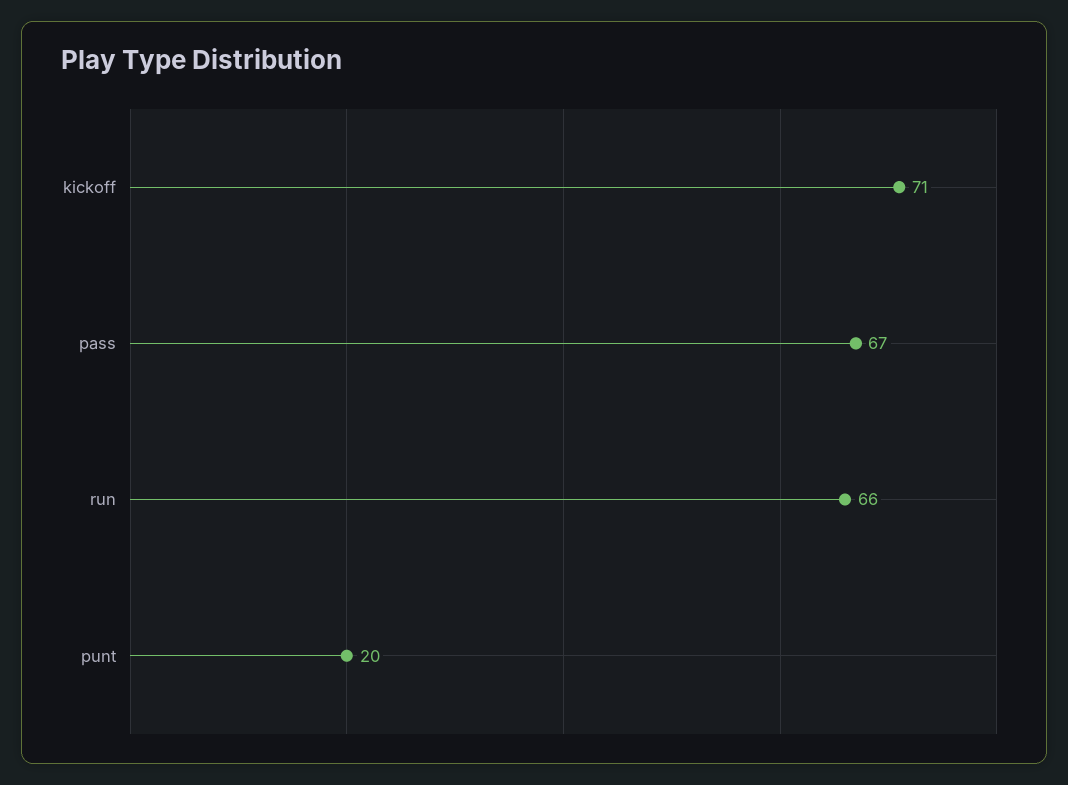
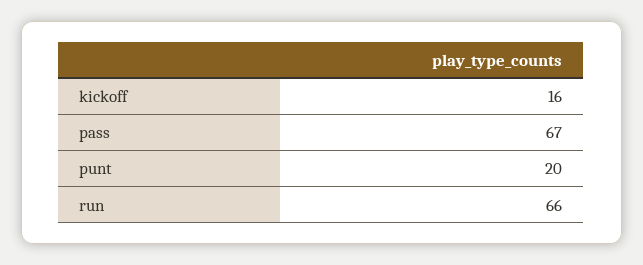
kickoff: 71 -> 16

